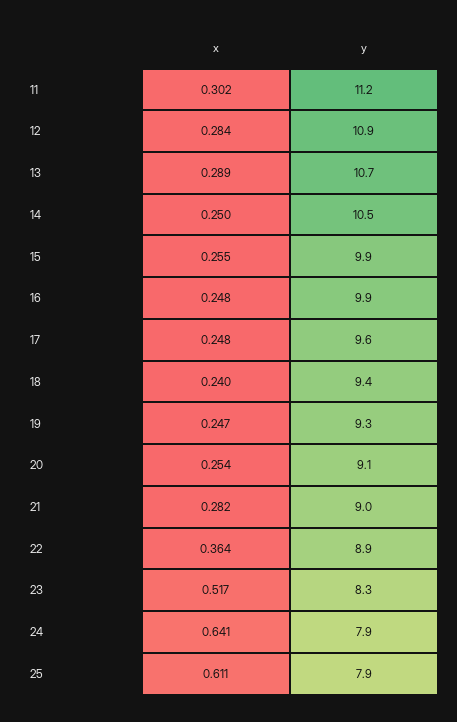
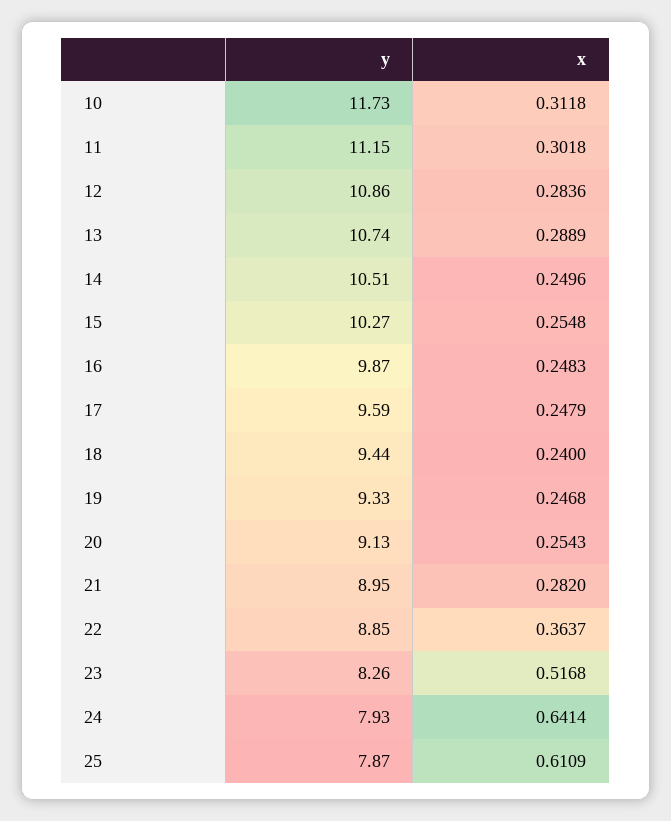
y, 15: 9.9 -> 10.27
y, 10: none -> 11.73
x, 10: none -> 0.3118

